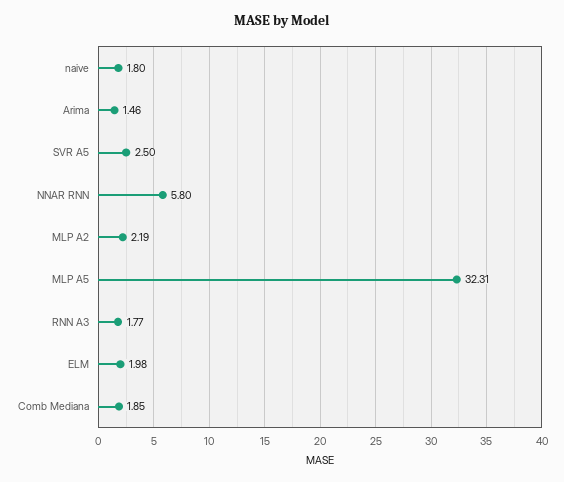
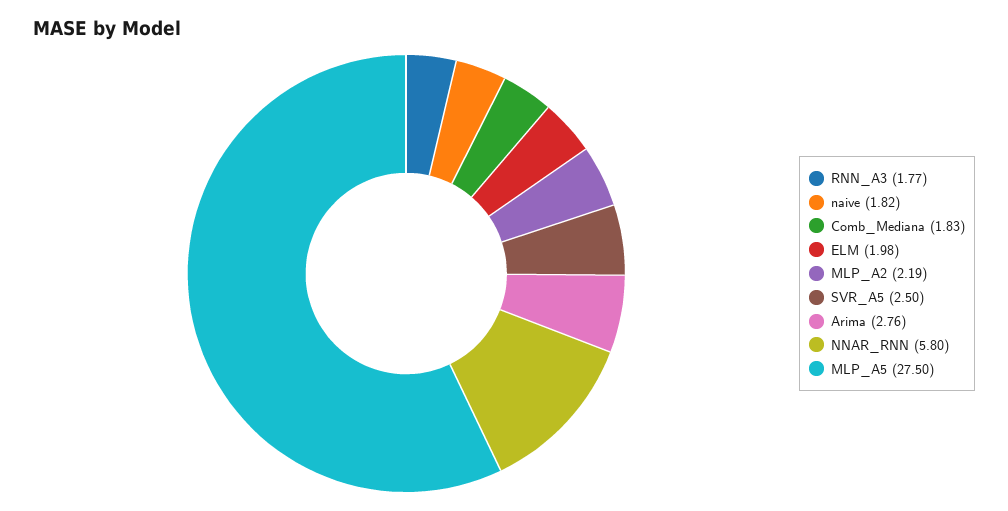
naive: 1.8 -> 1.82
Arima: 1.46 -> 2.76
MLP A5: 32.31 -> 27.5
Comb Mediana: 1.85 -> 1.83

